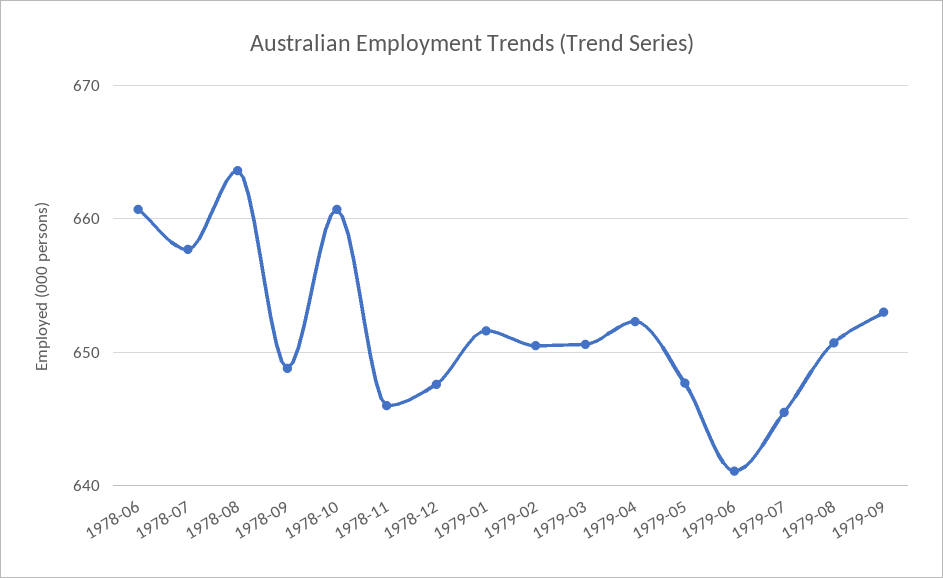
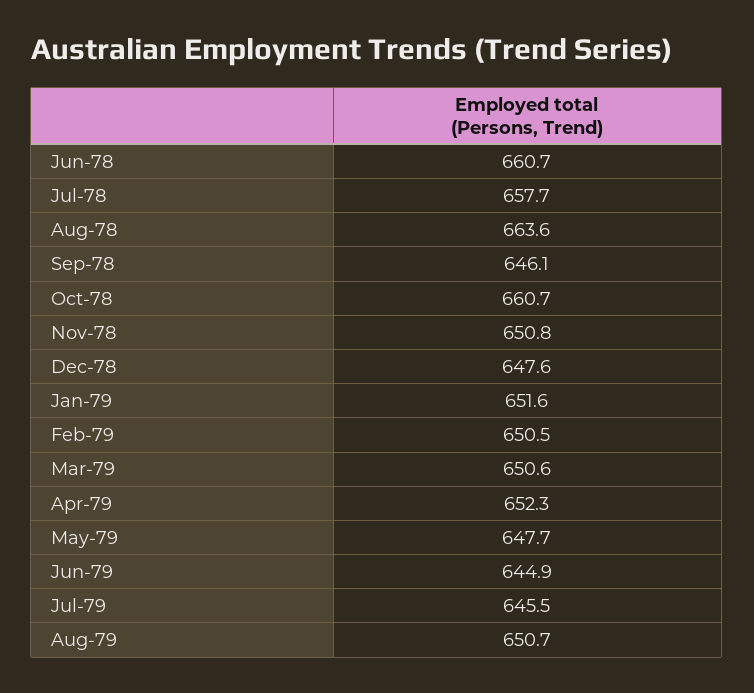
1978-09: 649 -> 646.1
1978-11: 646 -> 650.8
1979-06: 641 -> 644.9
1979-09: 653 -> none

